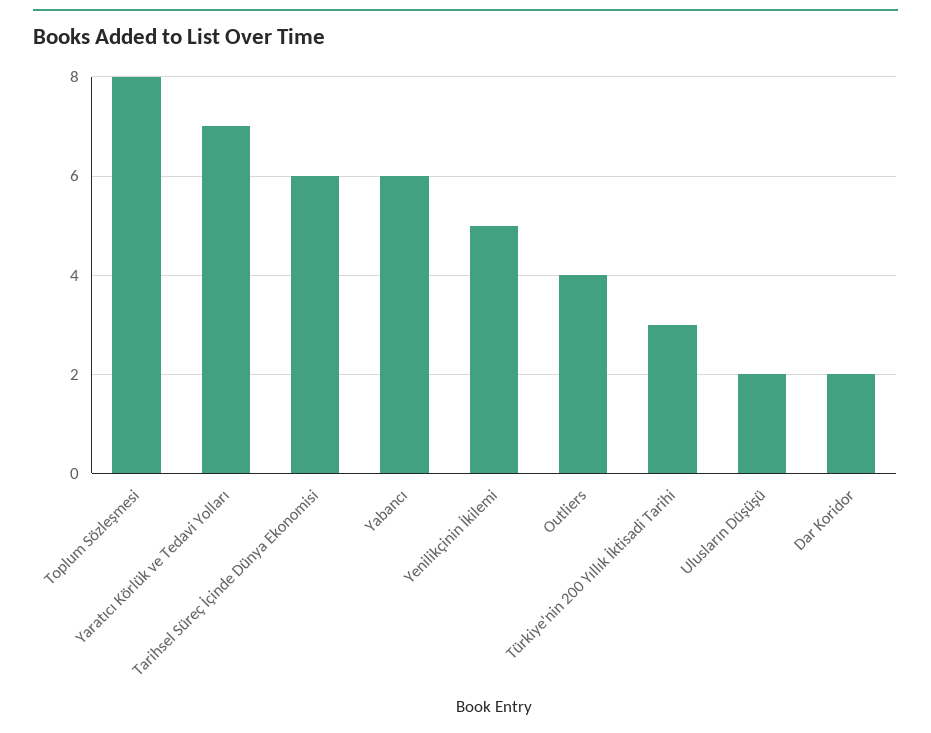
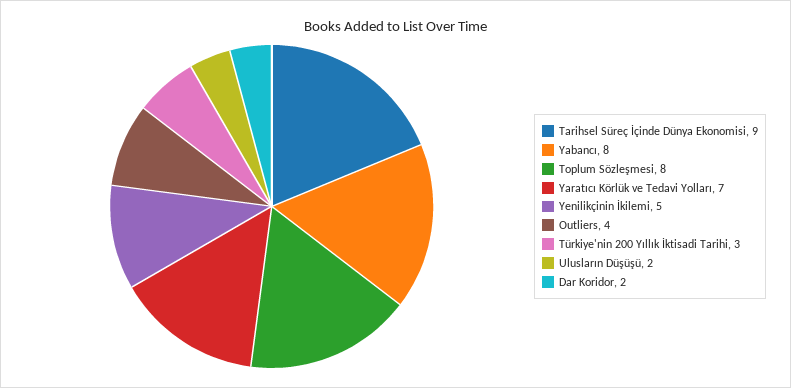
Tarihsel Süreç İçinde Dünya Ekonomisi: 6 -> 9
Yabancı: 6 -> 8

